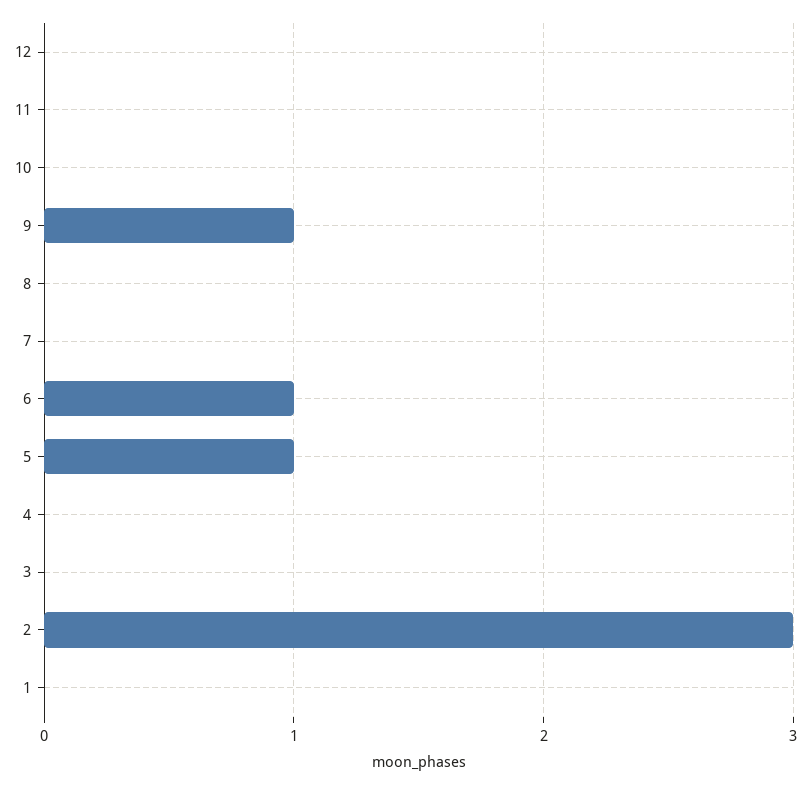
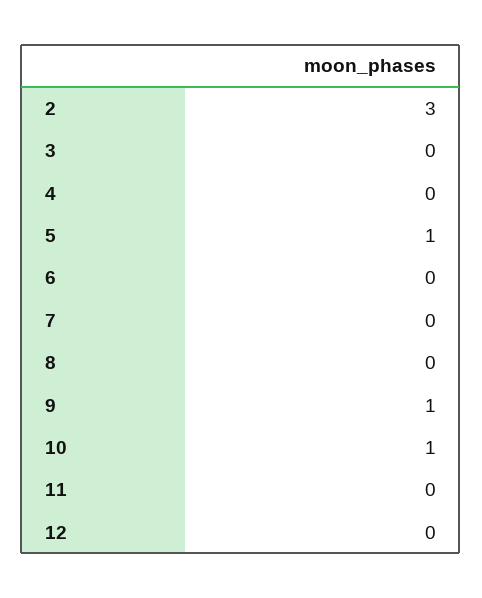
10: 0 -> 1
6: 1 -> 0
1: 0 -> none

